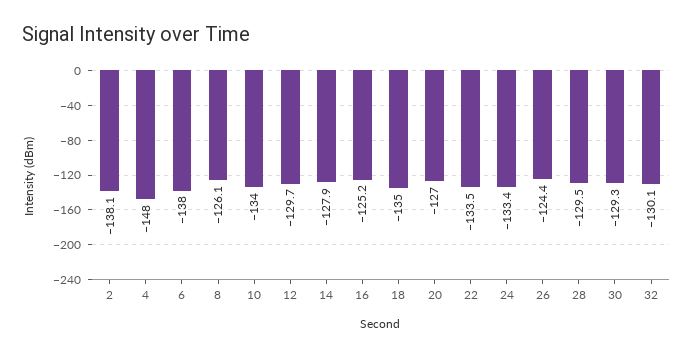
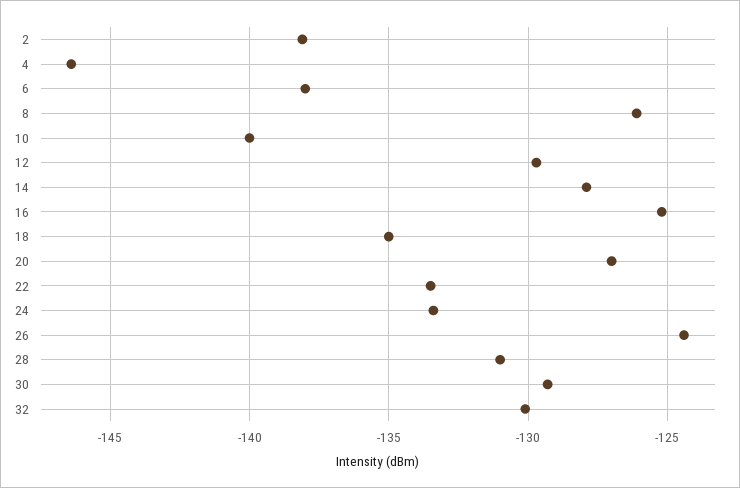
4: -148 -> -146.5
10: -134 -> -140
28: -129.5 -> -131

